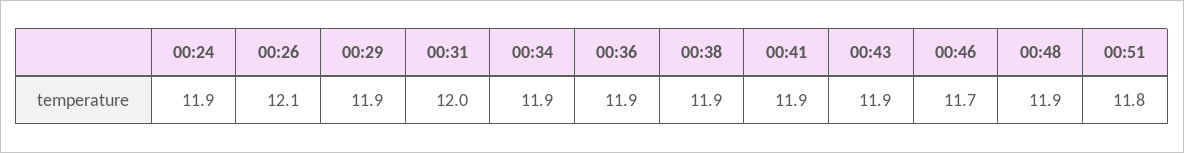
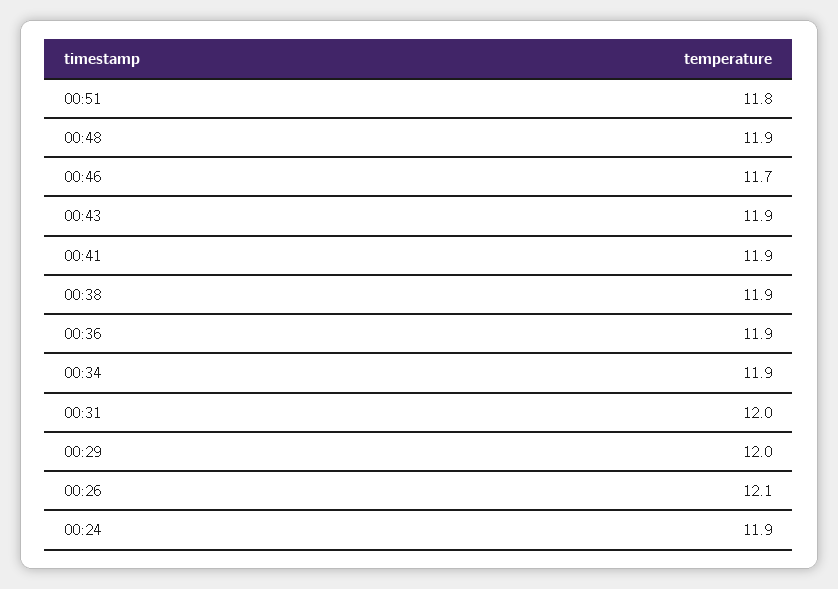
00:29: 11.9 -> 12

